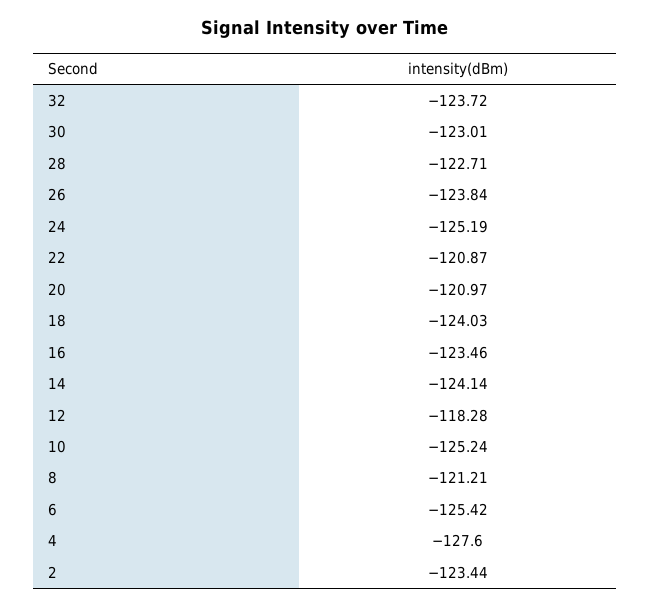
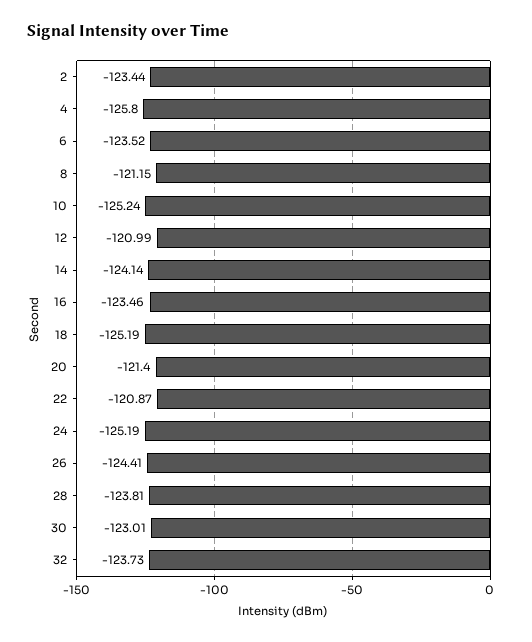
32: -123.72 -> -123.73
28: -122.71 -> -123.81
26: -123.84 -> -124.41
20: -120.97 -> -121.4
18: -124.03 -> -125.19
12: -118.28 -> -120.99
8: -121.21 -> -121.15
6: -125.42 -> -123.52
4: -127.6 -> -125.8

